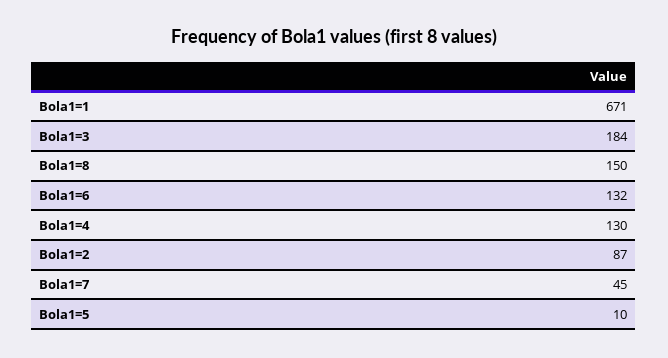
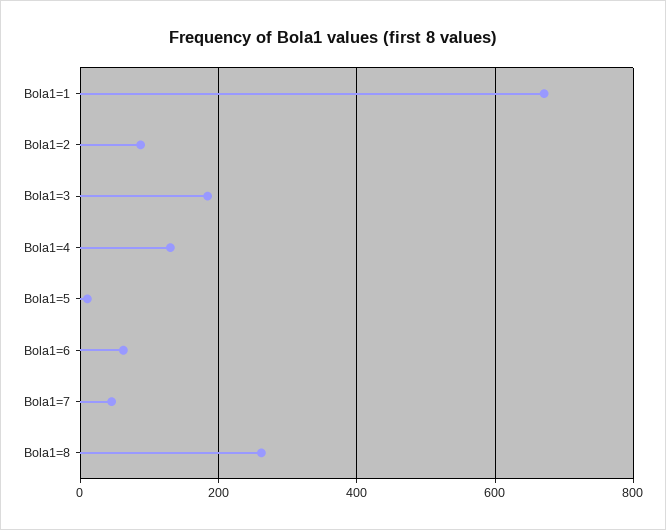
Bola1=8: 150 -> 260
Bola1=6: 132 -> 60

